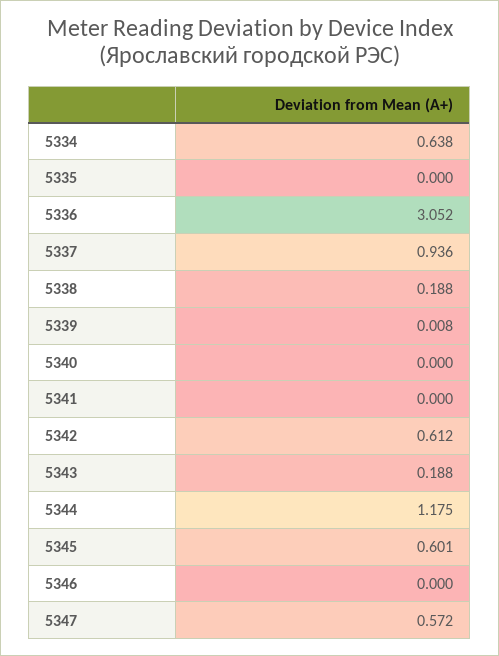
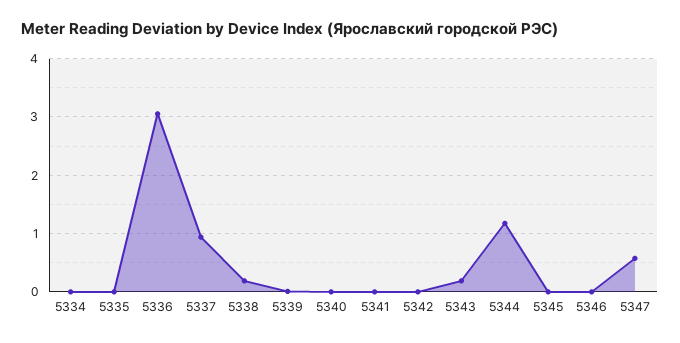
5334: 0.638 -> 0
5342: 0.612 -> 0
5345: 0.601 -> 0

